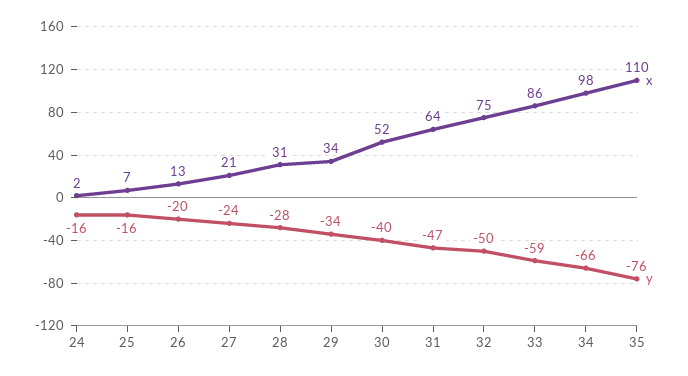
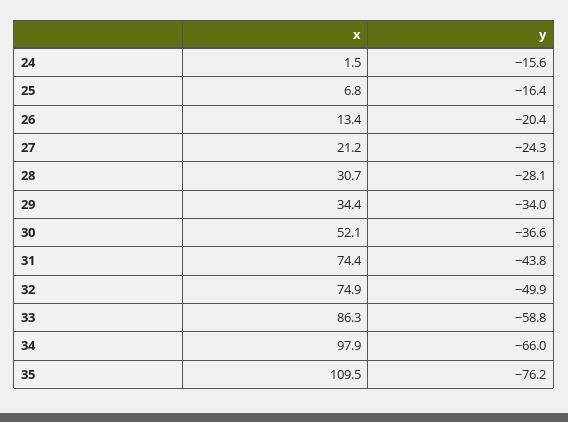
y, 30: -40 -> -36.6
x, 31: 64 -> 74.4
y, 31: -47 -> -43.8

